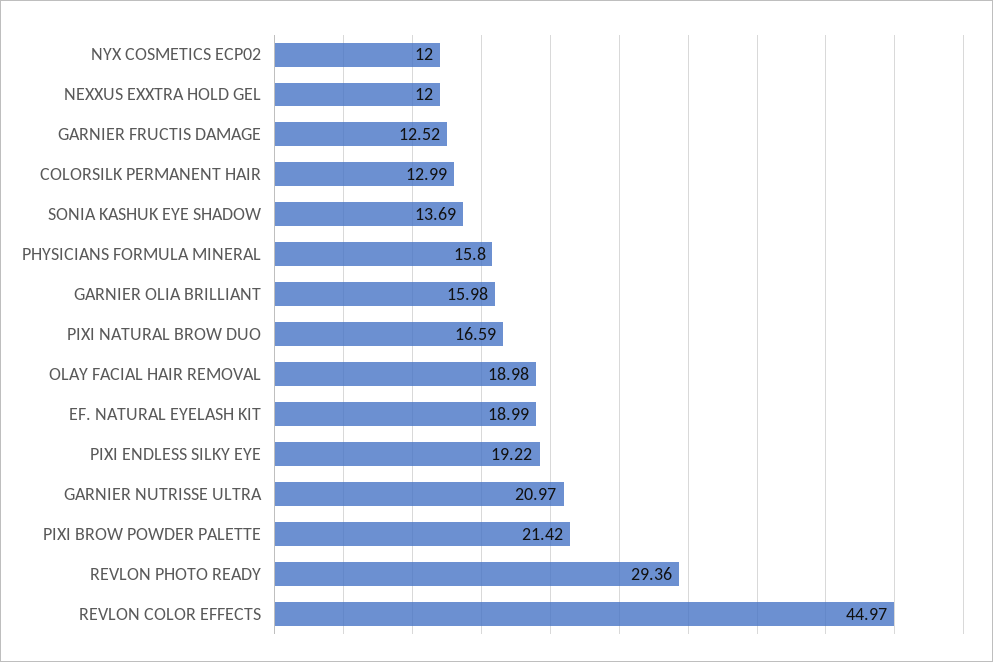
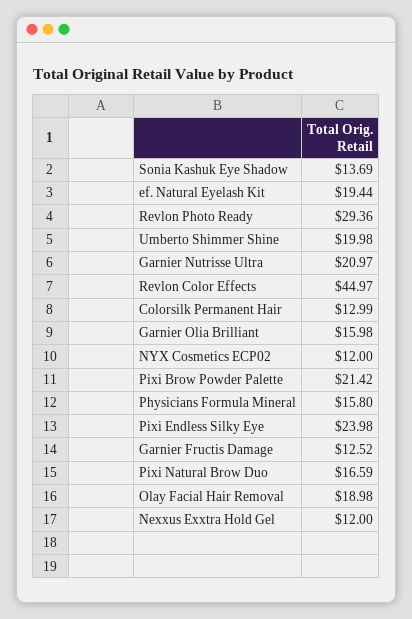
EF. NATURAL EYELASH KIT: 18.99 -> 19.44
PIXI ENDLESS SILKY EYE: 19.22 -> 23.98
Umberto Shimmer Shine: none -> 19.98

